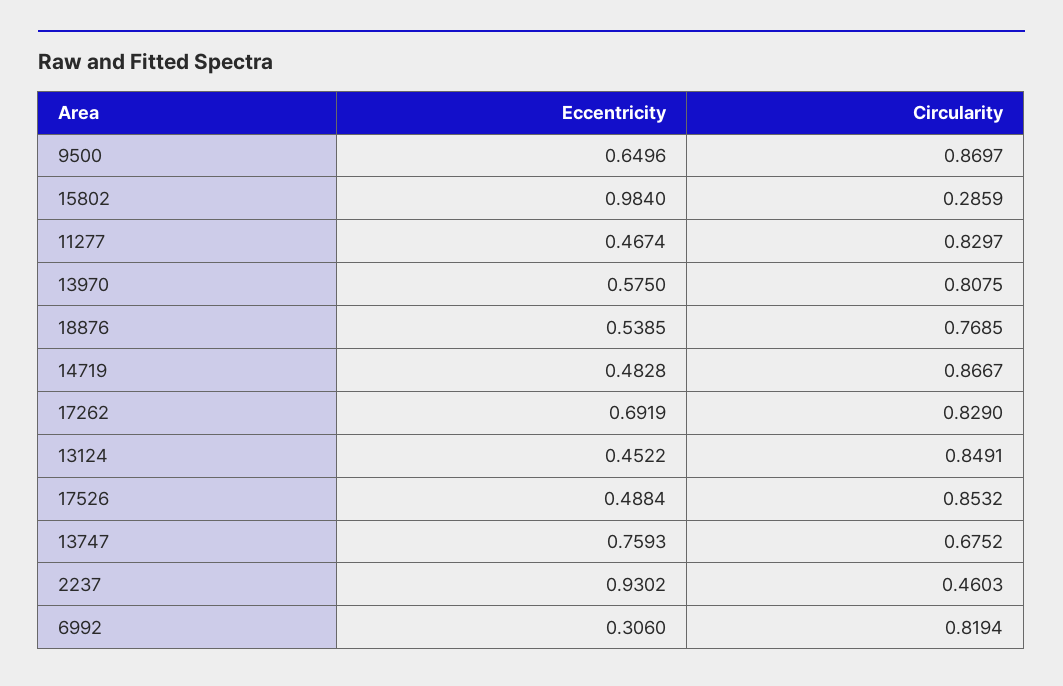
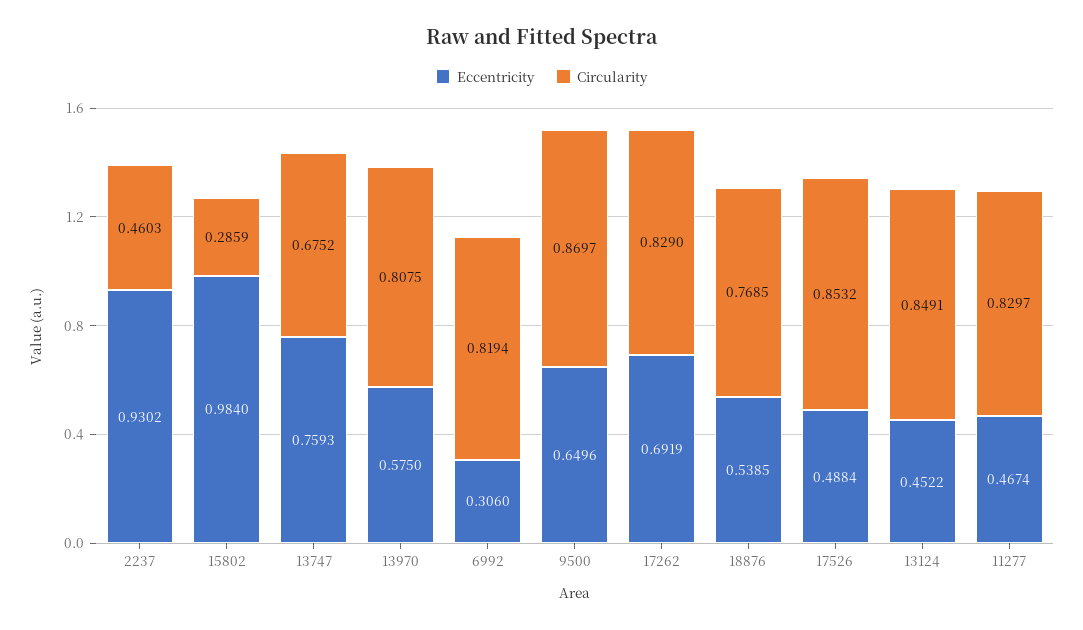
Eccentricity, 14719: 0.4828 -> none
Circularity, 14719: 0.8667 -> none

